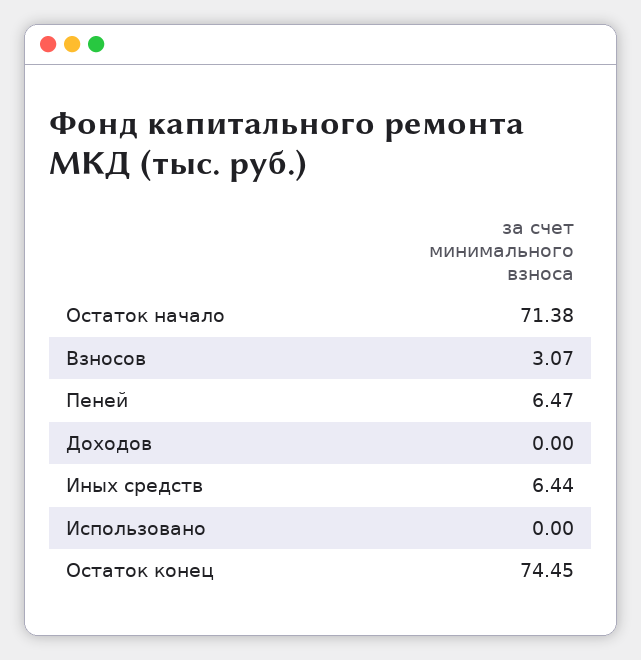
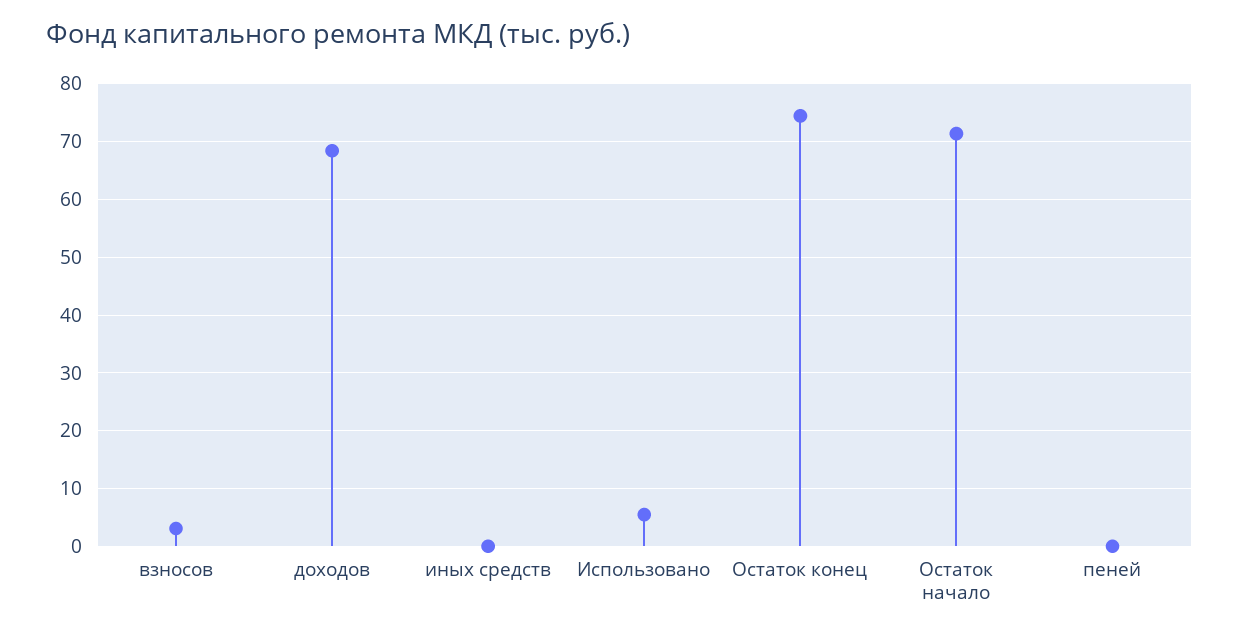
Пеней: 6.47 -> 0
Доходов: 0 -> 68
Иных средств: 6.44 -> 0
Использовано: 0 -> 6

